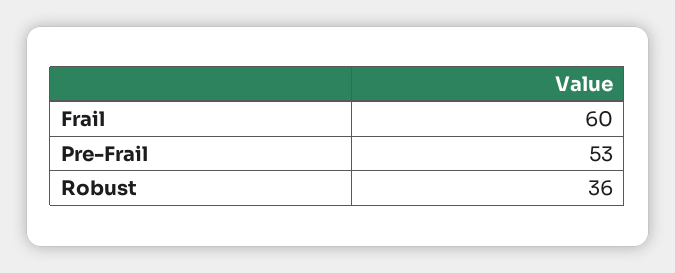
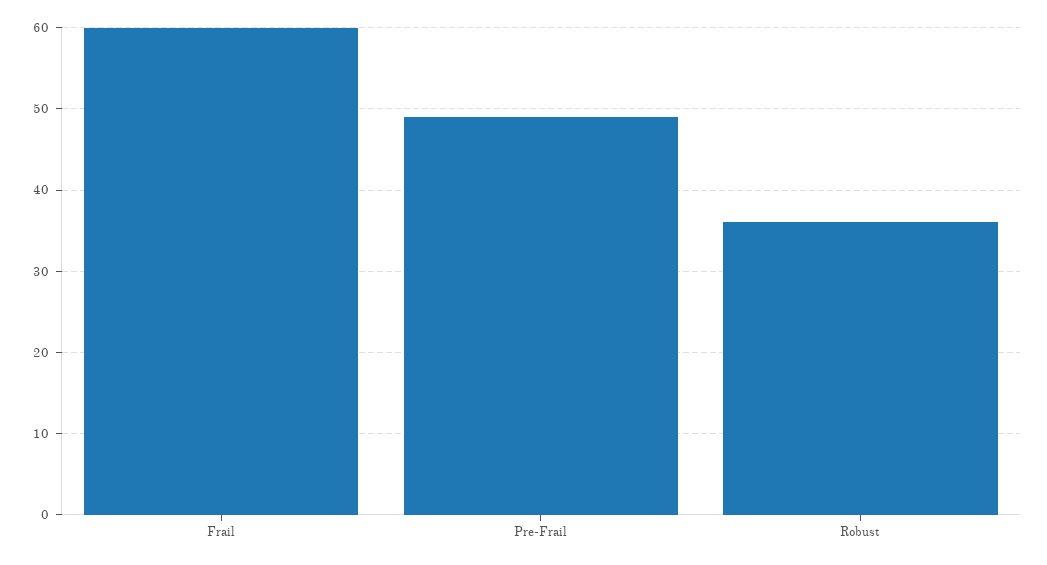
Pre-Frail: 53 -> 49

